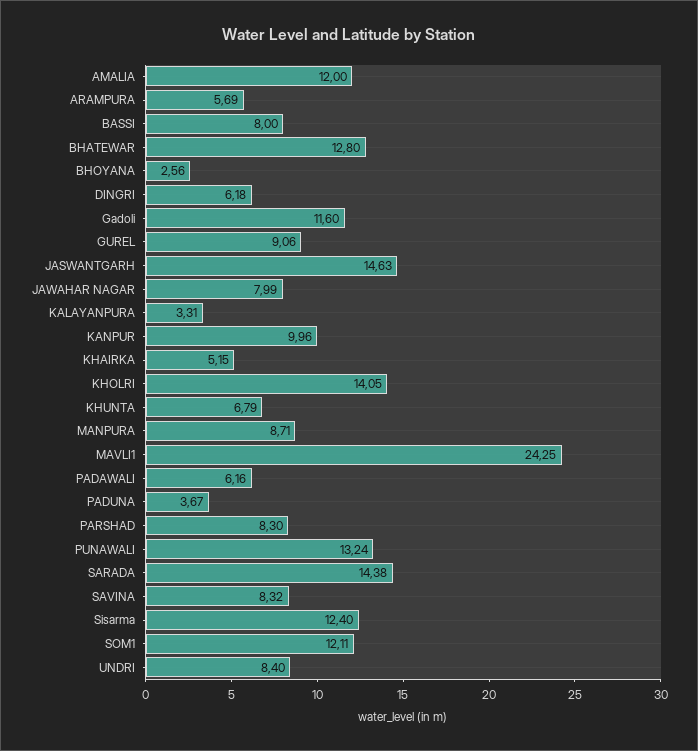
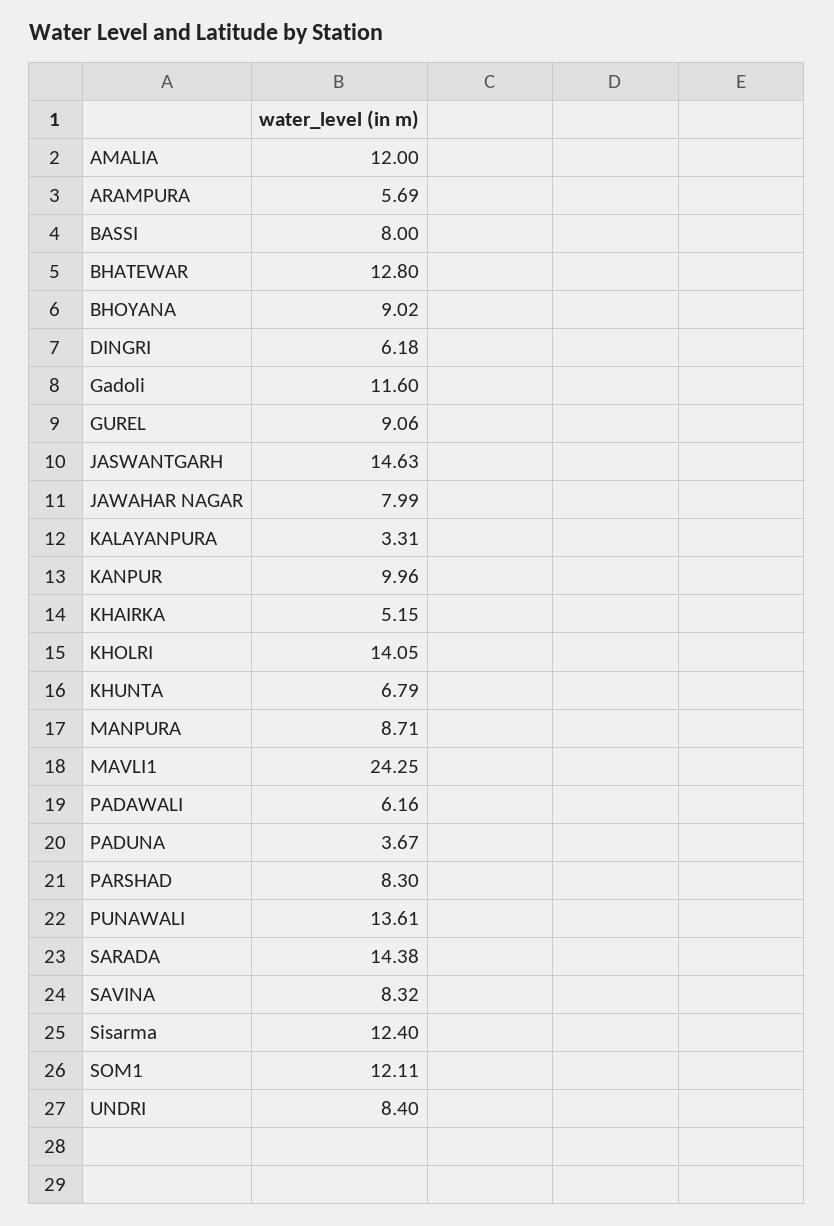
BHOYANA: 2.56 -> 9.02
PUNAWALI: 13.24 -> 13.61

